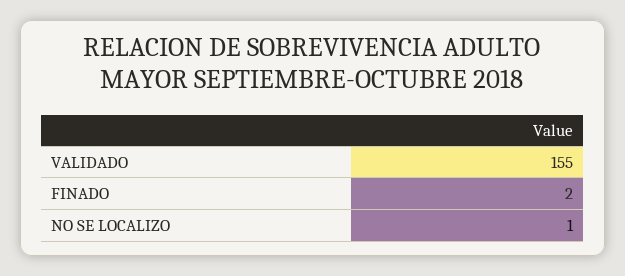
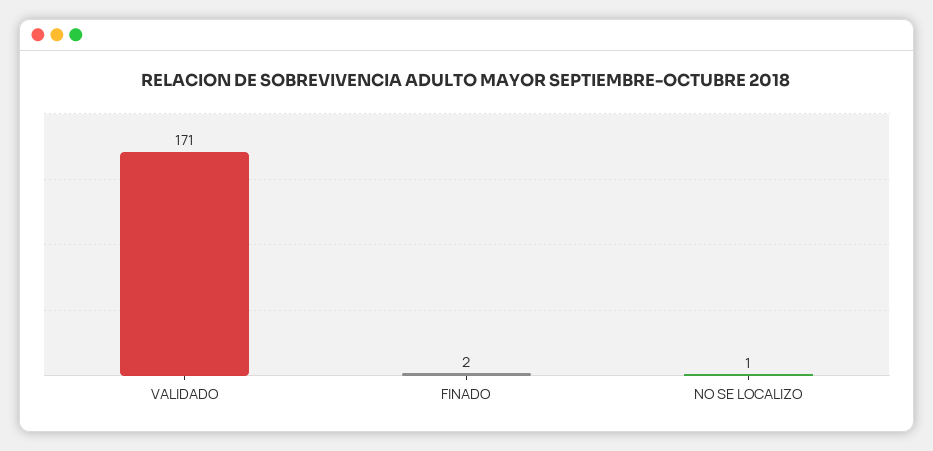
VALIDADO: 155 -> 171

